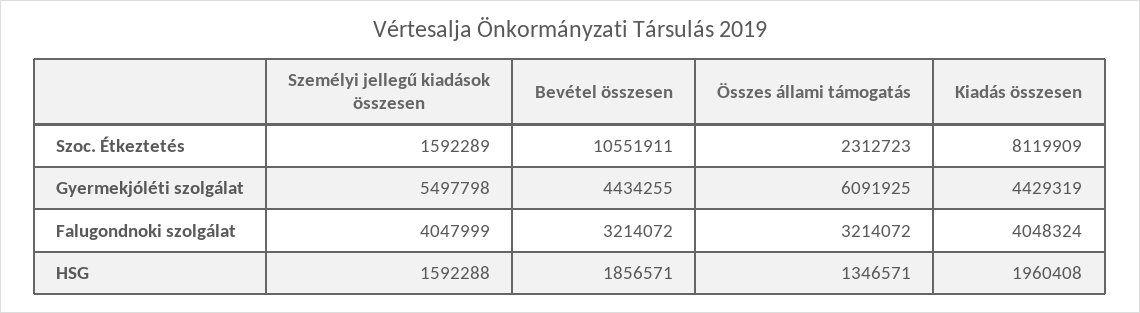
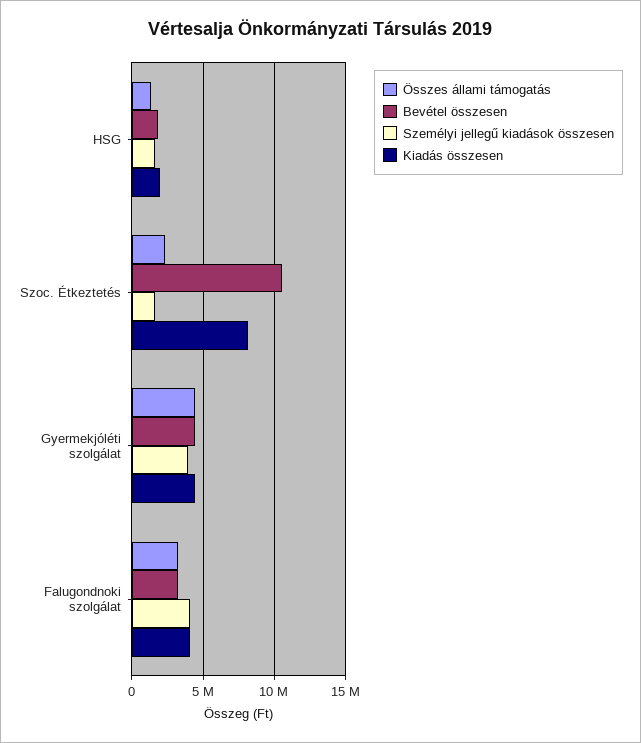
Személyi jellegű kiadások összesen, Gyermekjóléti szolgálat: 5497798 -> 4000000
Összes állami támogatás, Gyermekjóléti szolgálat: 6091925 -> 4500000

